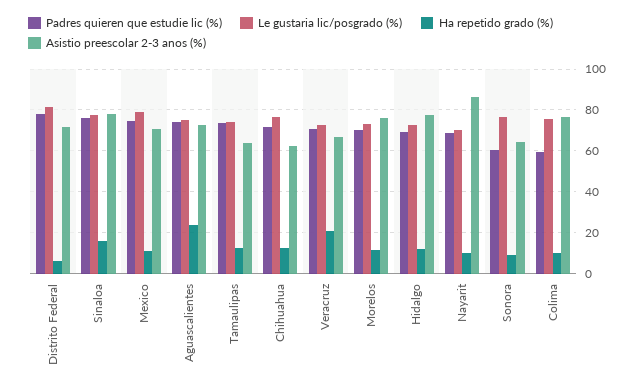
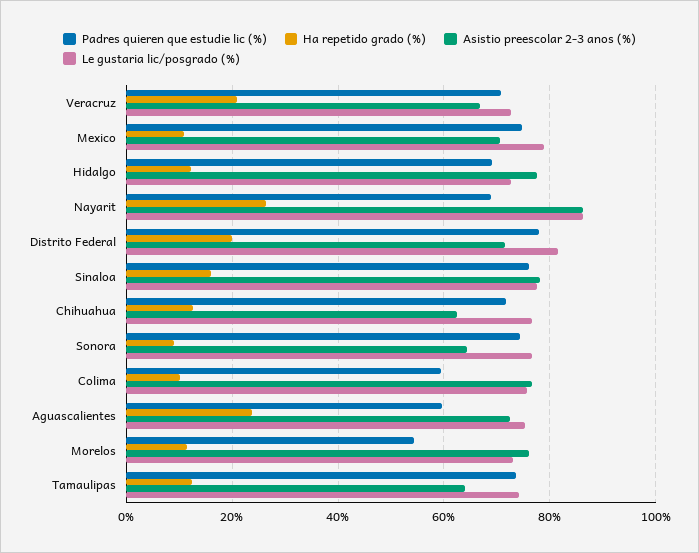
Ha repetido grado (%), Distrito Federal: 5 -> 20
Padres quieren que estudie lic (%), Aguascalientes: 75 -> 60
Padres quieren que estudie lic (%), Morelos: 70 -> 54
Le gustaria lic/posgrado (%), Nayarit: 70 -> 86
Ha repetido grado (%), Nayarit: 10 -> 26
Padres quieren que estudie lic (%), Sonora: 60 -> 74

